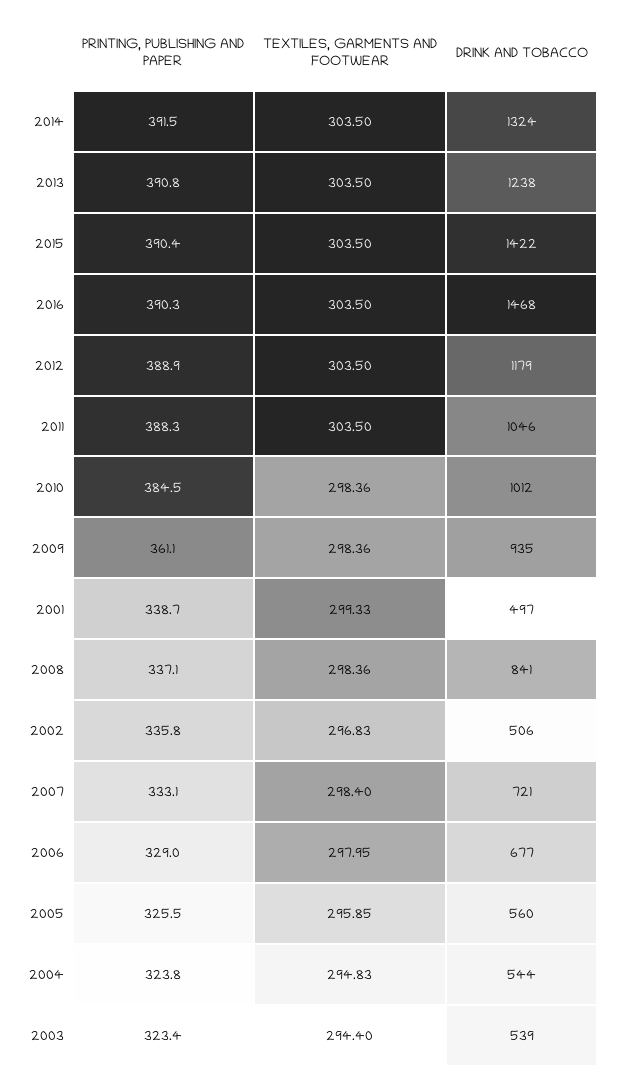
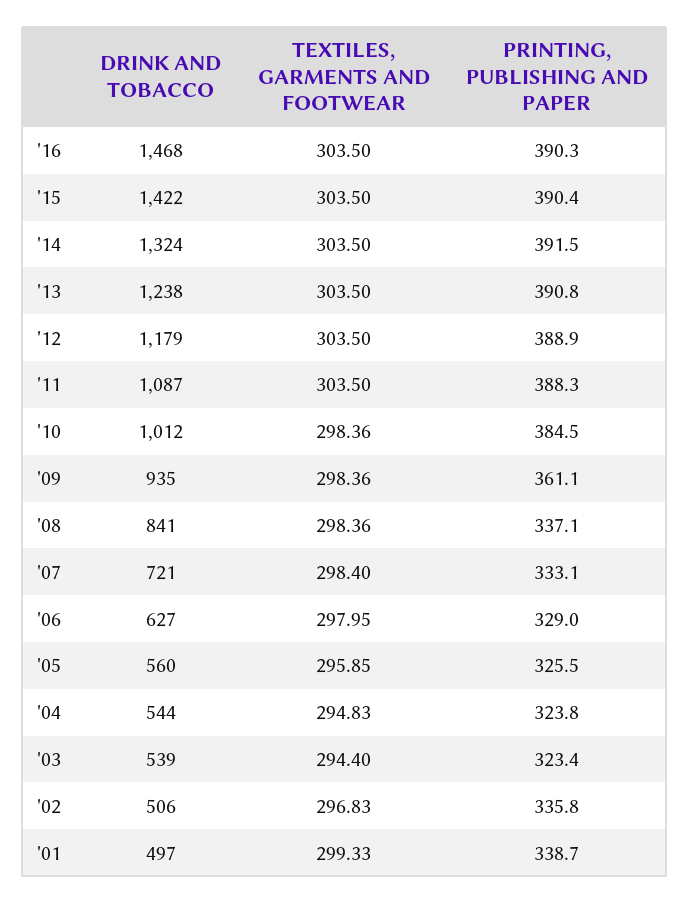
DRINK AND TOBACCO, 2011: 1046 -> 1087
DRINK AND TOBACCO, 2006: 677 -> 627

